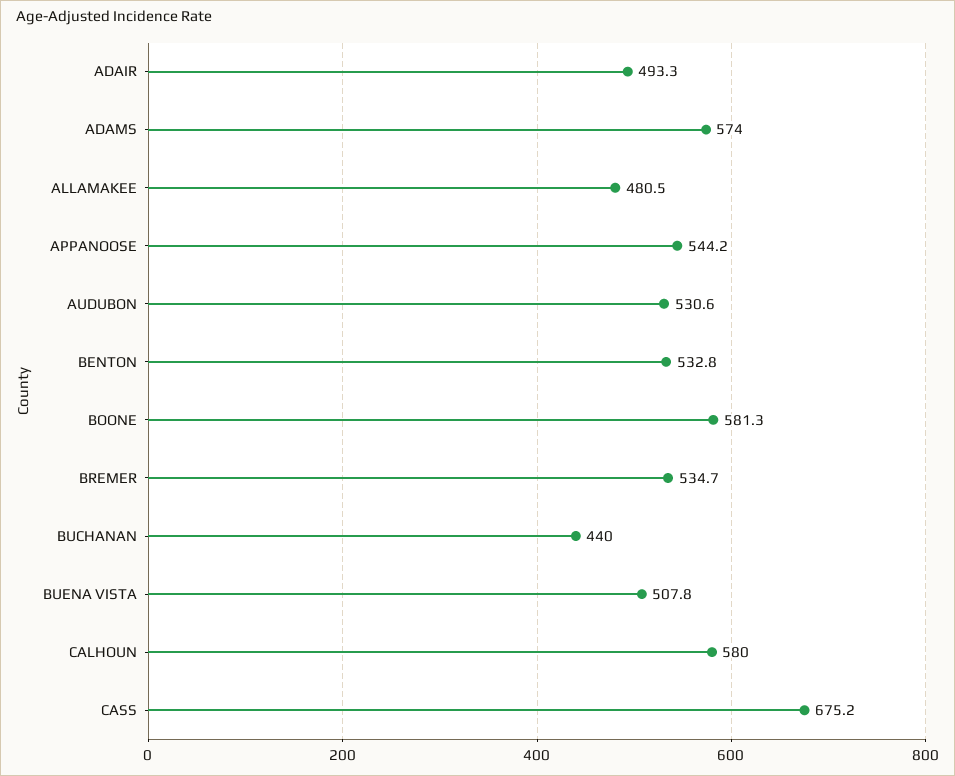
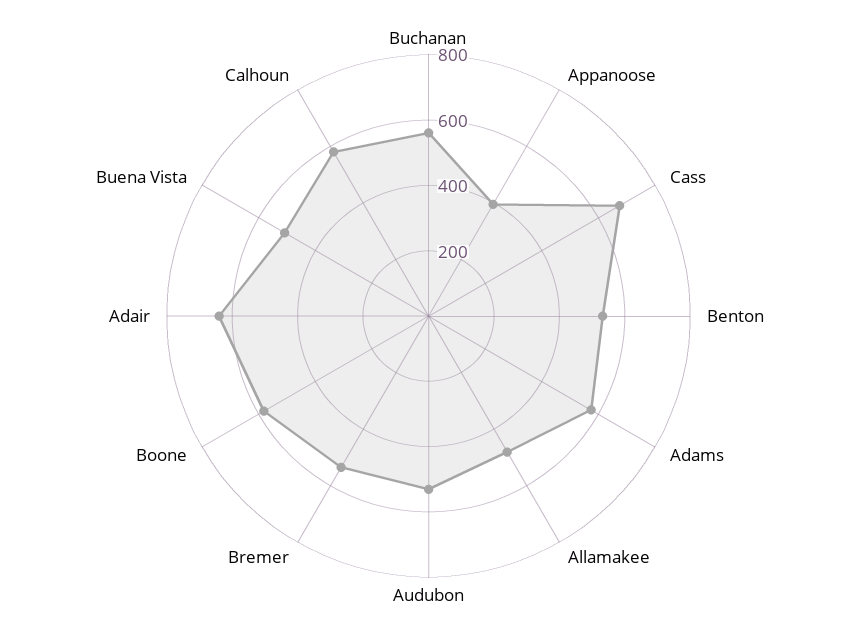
ADAIR: 493.3 -> 650
APPANOOSE: 544.2 -> 400
BUCHANAN: 440 -> 550

